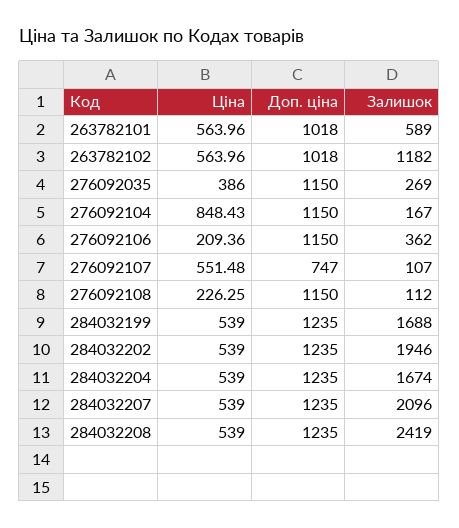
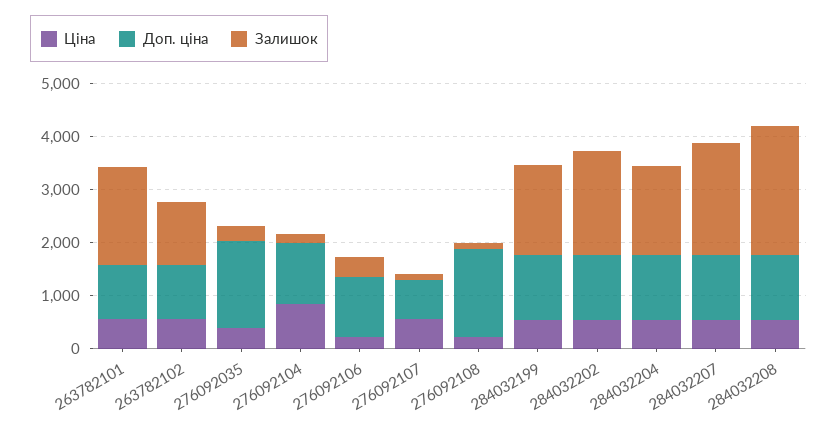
Залишок, 263782101: 589 -> 1800
Доп. ціна, 276092035: 1150 -> 1600
Доп. ціна, 276092108: 1150 -> 1600

